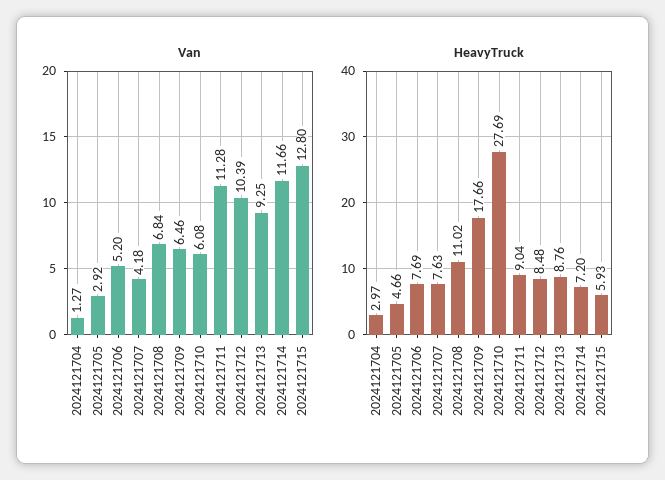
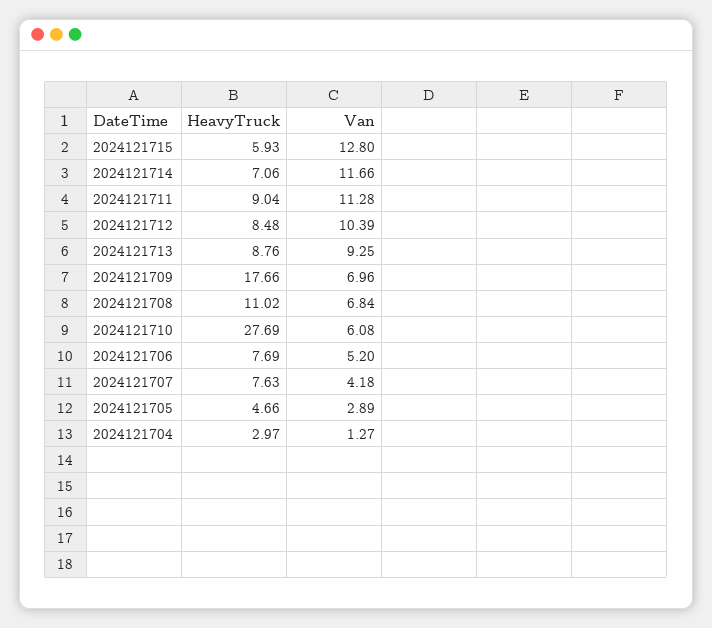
Van, 2024121705: 2.92 -> 2.89
Van, 2024121709: 6.46 -> 6.96
HeavyTruck, 2024121714: 7.2 -> 7.06

